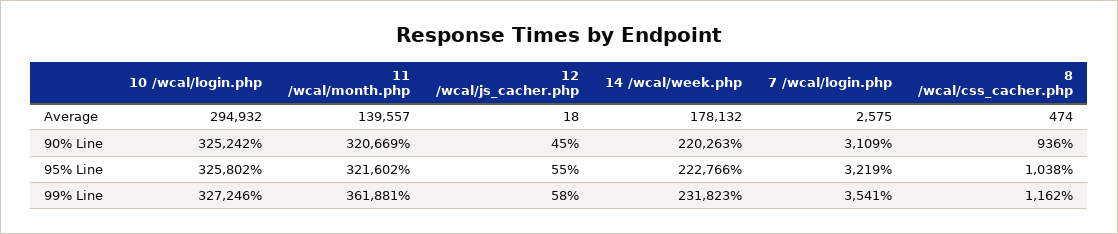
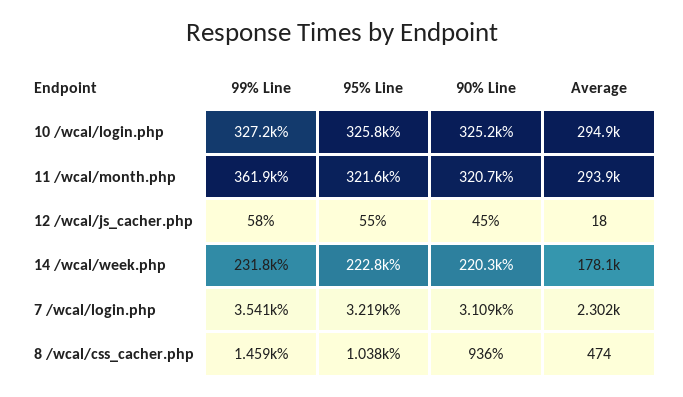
11 /wcal/month.php, Average: 139557 -> 293900
7 /wcal/login.php, Average: 2575 -> 2302
8 /wcal/css_cacher.php, 99% Line: 1162 -> 1459

